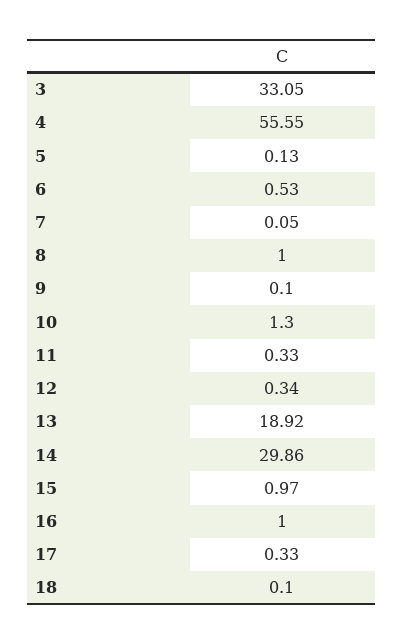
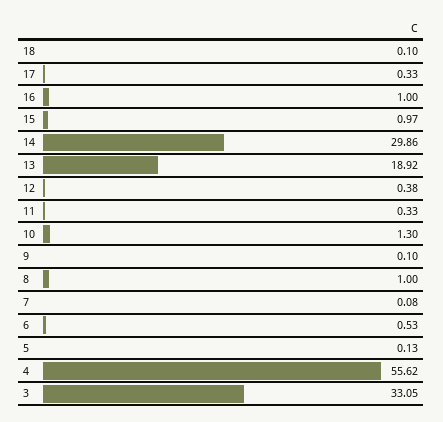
4: 55.55 -> 55.62
7: 0.05 -> 0.08
12: 0.34 -> 0.38

